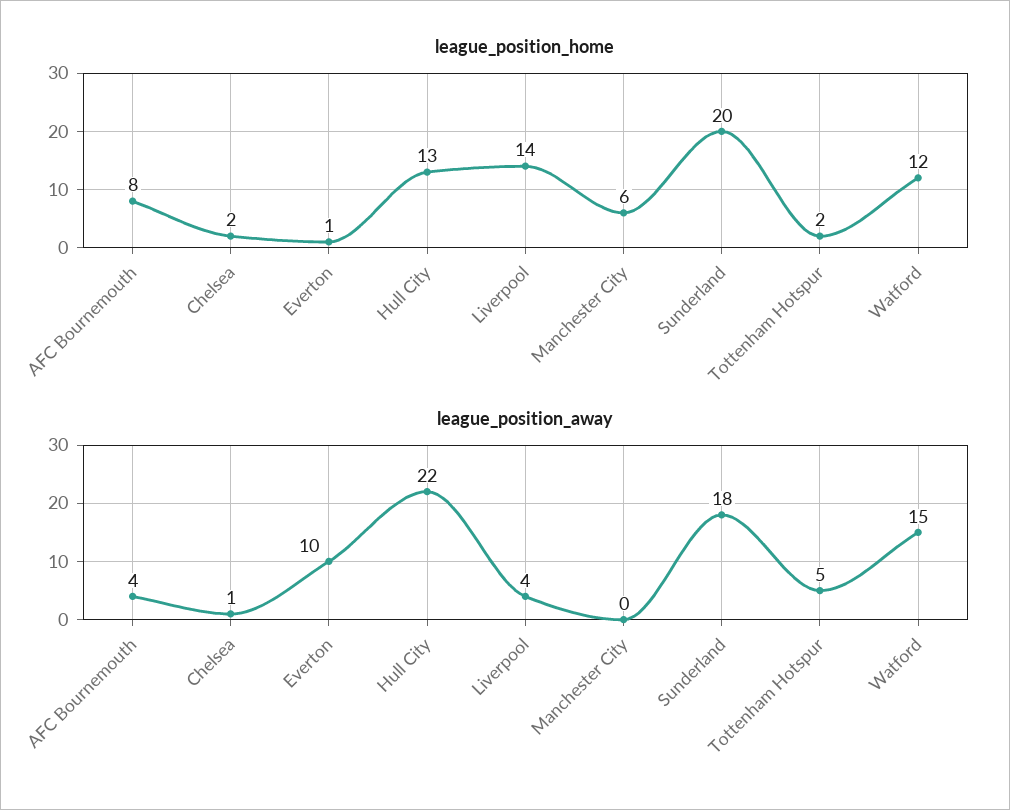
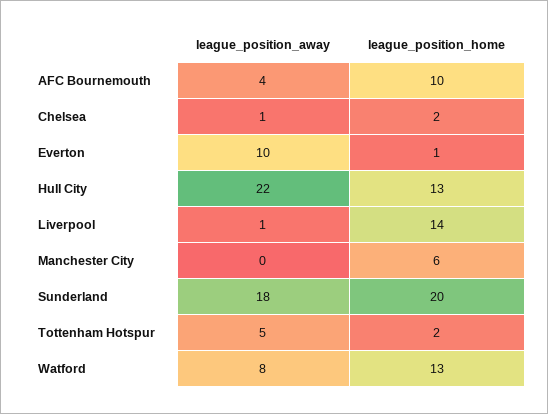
league_position_home, AFC Bournemouth: 8 -> 10
league_position_home, Watford: 12 -> 13
league_position_away, Liverpool: 4 -> 1
league_position_away, Watford: 15 -> 8

